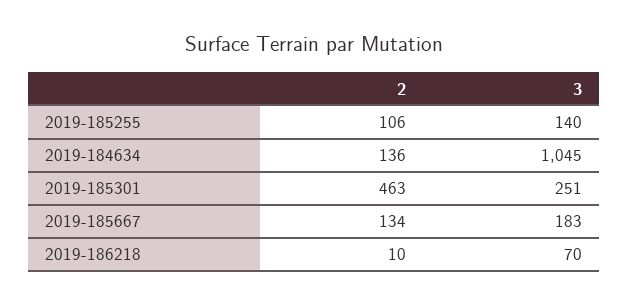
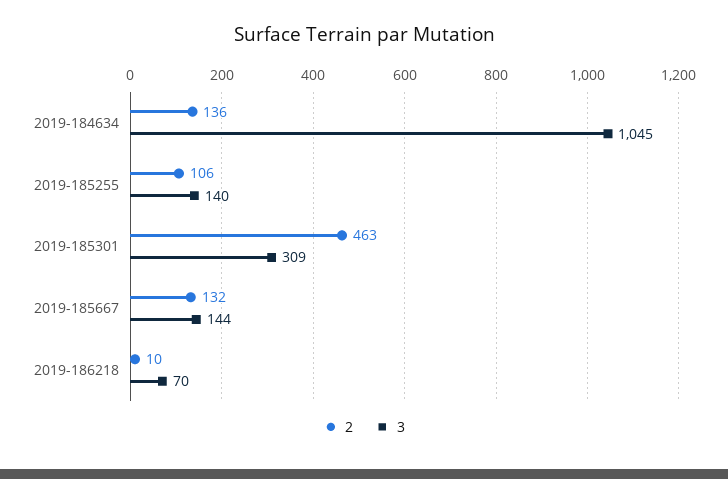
3, 2019-185301: 251 -> 309
2, 2019-185667: 134 -> 132
3, 2019-185667: 183 -> 144

